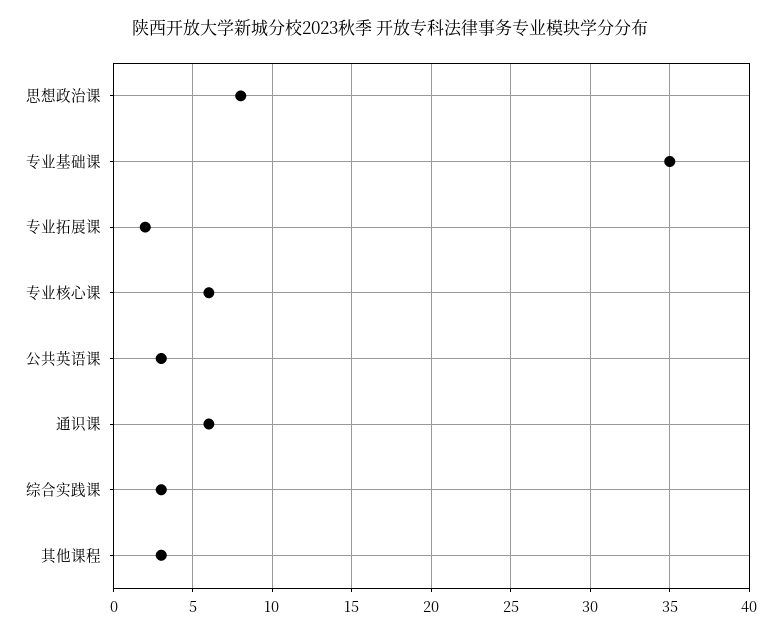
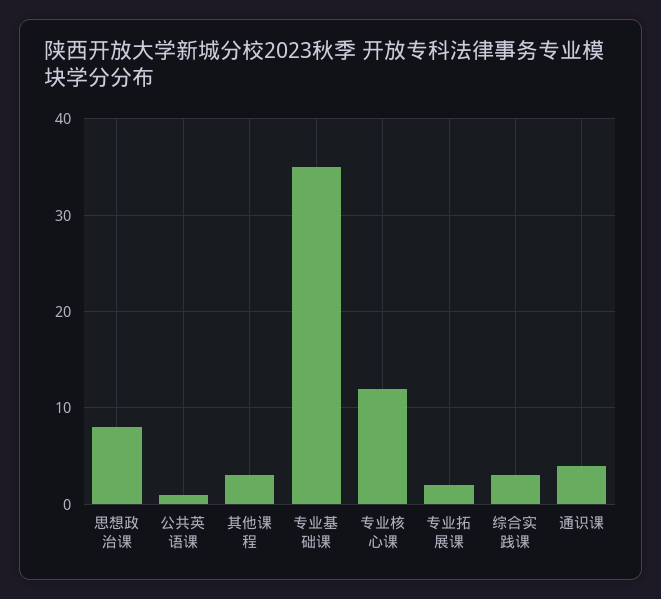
专业核心课: 6 -> 12
公共英语课: 3 -> 1
通识课: 6 -> 4

